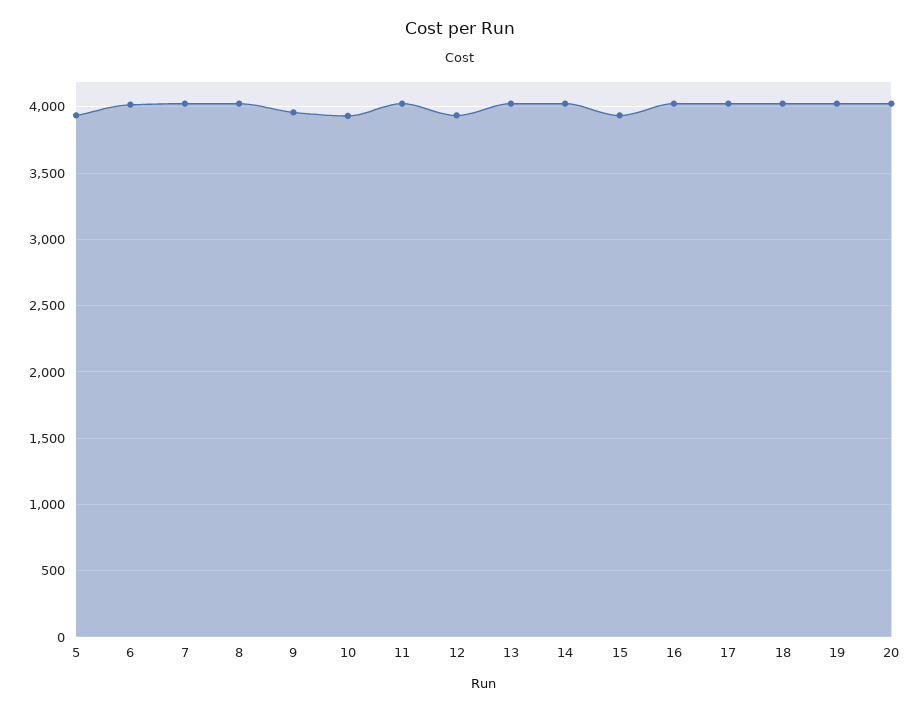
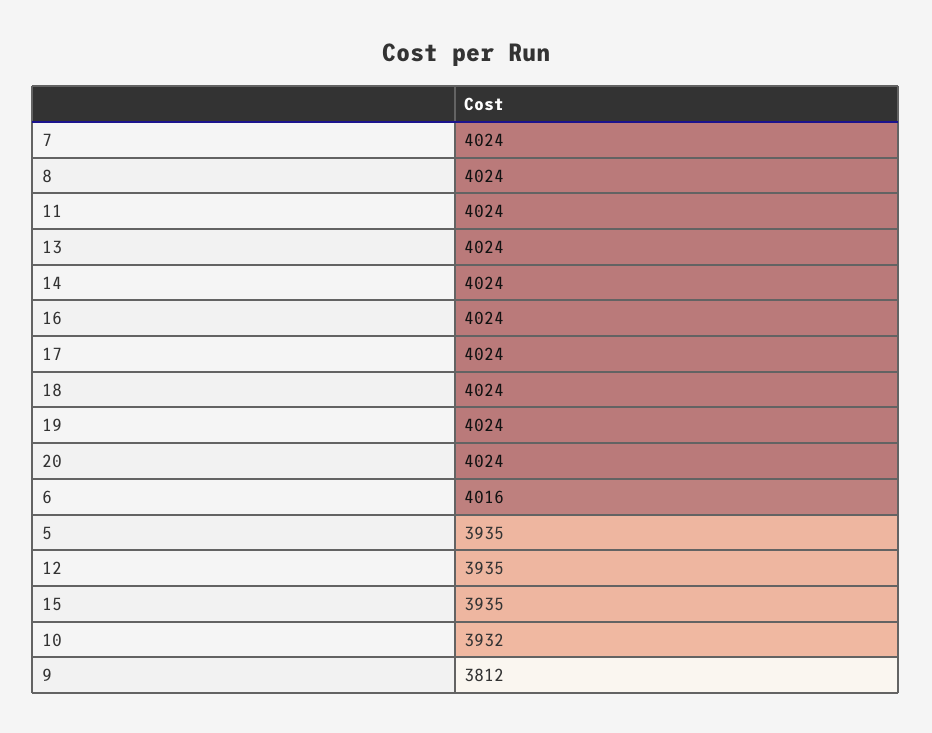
9: 3950 -> 3812

